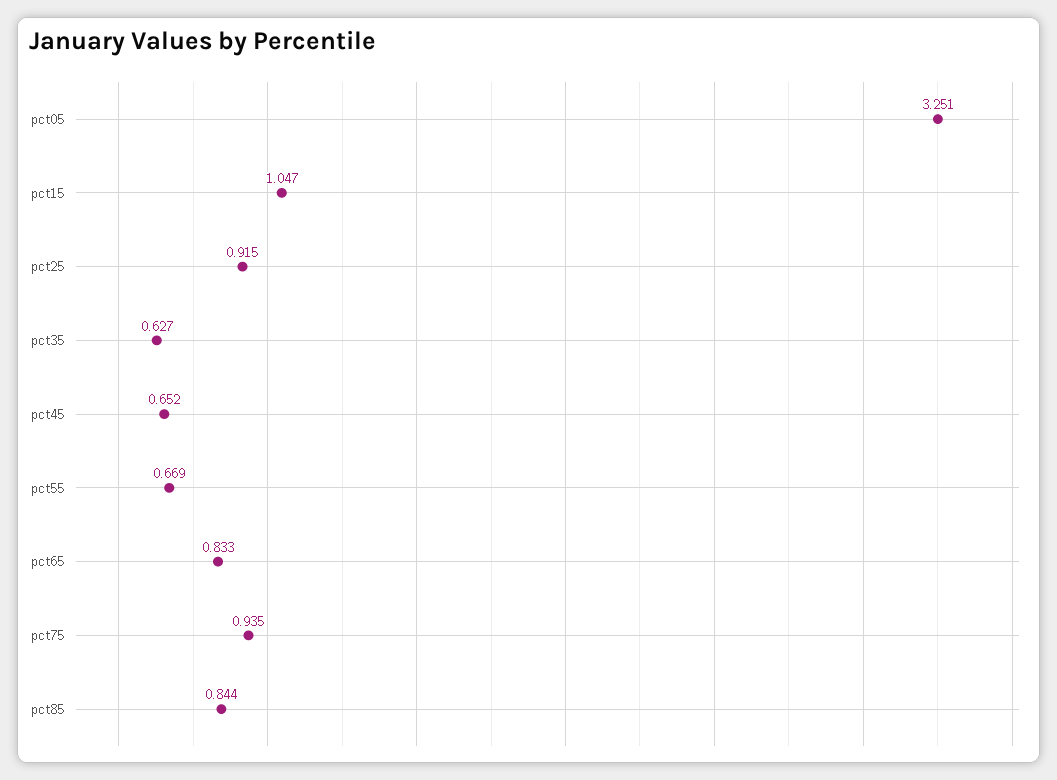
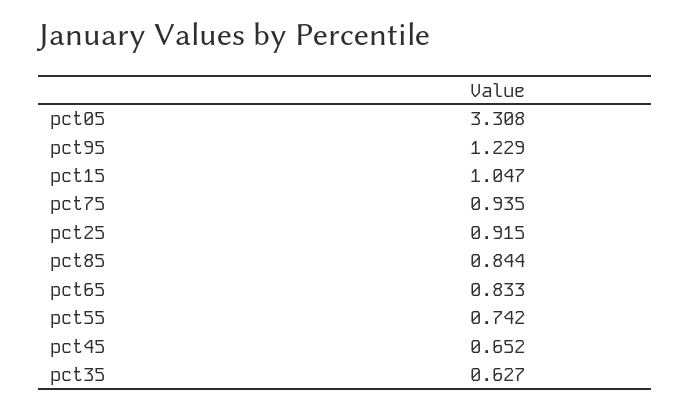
pct05: 3.251 -> 3.308
pct55: 0.669 -> 0.742
pct95: none -> 1.229

